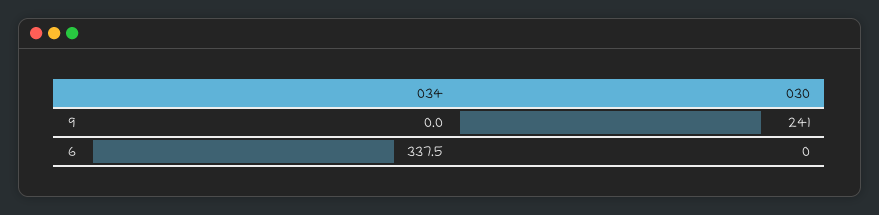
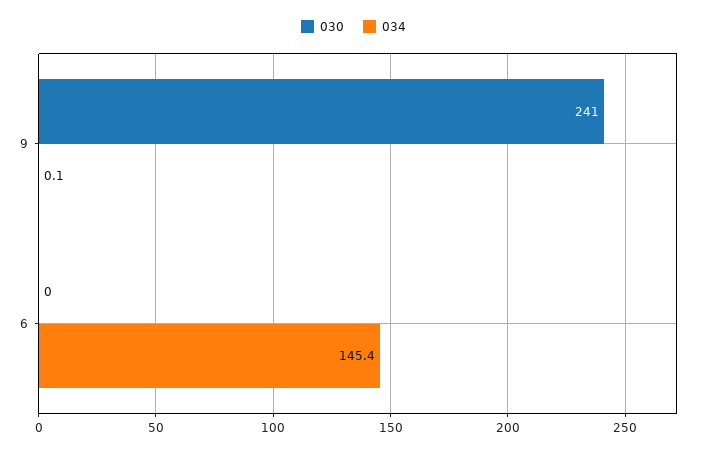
034, 9: 0 -> 0.1
034, 6: 337.5 -> 145.4

